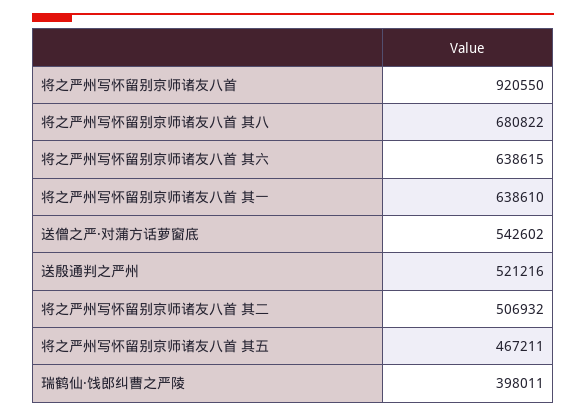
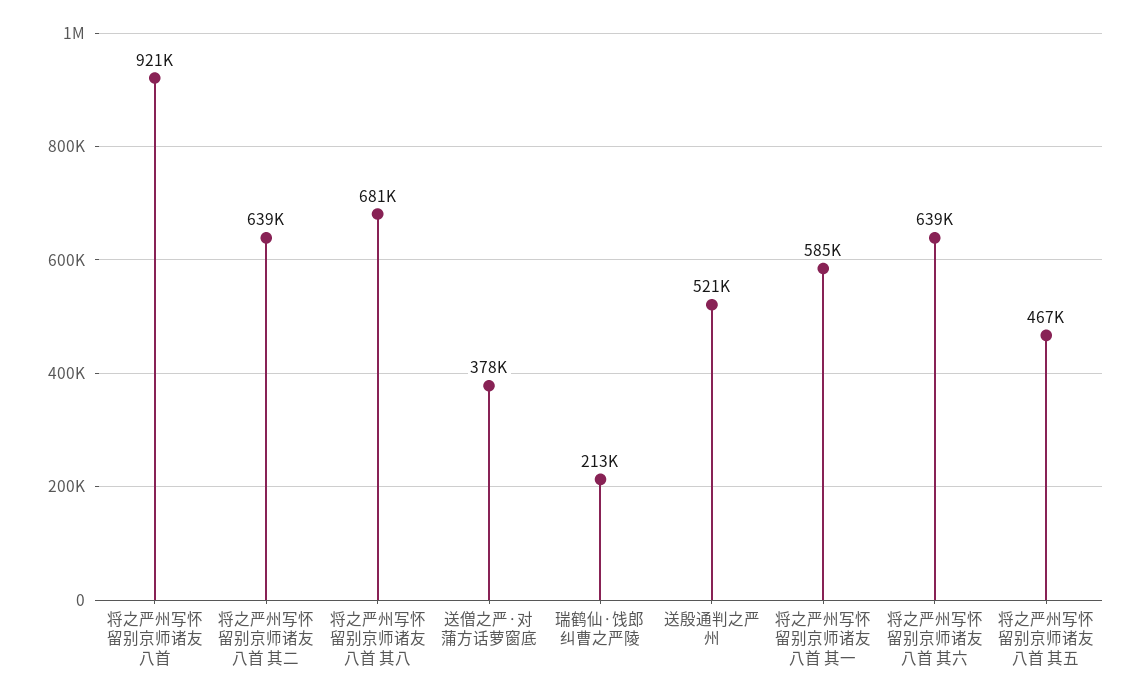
将之严州写怀留别京师诸友八首 其一: 638610 -> 585000
送僧之严·对蒲方话萝窗底: 542602 -> 378000
将之严州写怀留别京师诸友八首 其二: 506932 -> 639000
瑞鹤仙·饯郎纠曹之严陵: 398011 -> 213000

